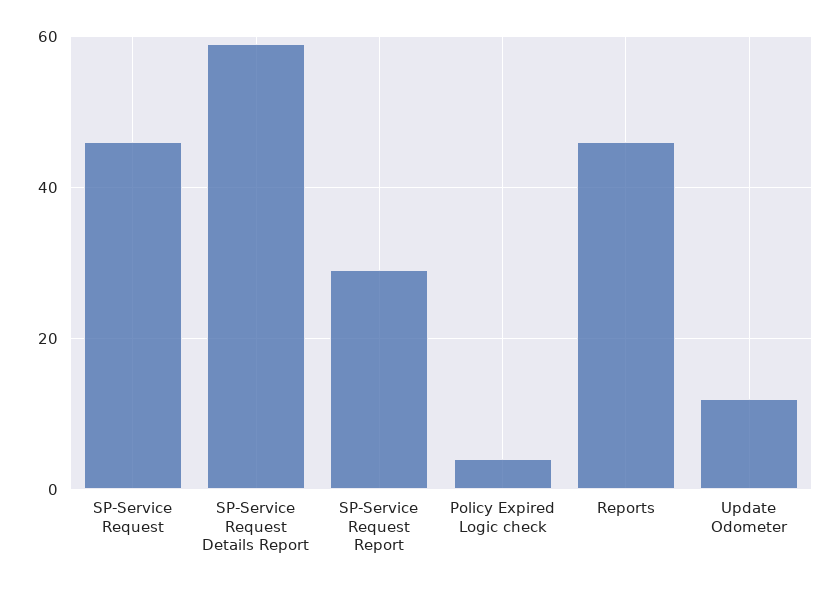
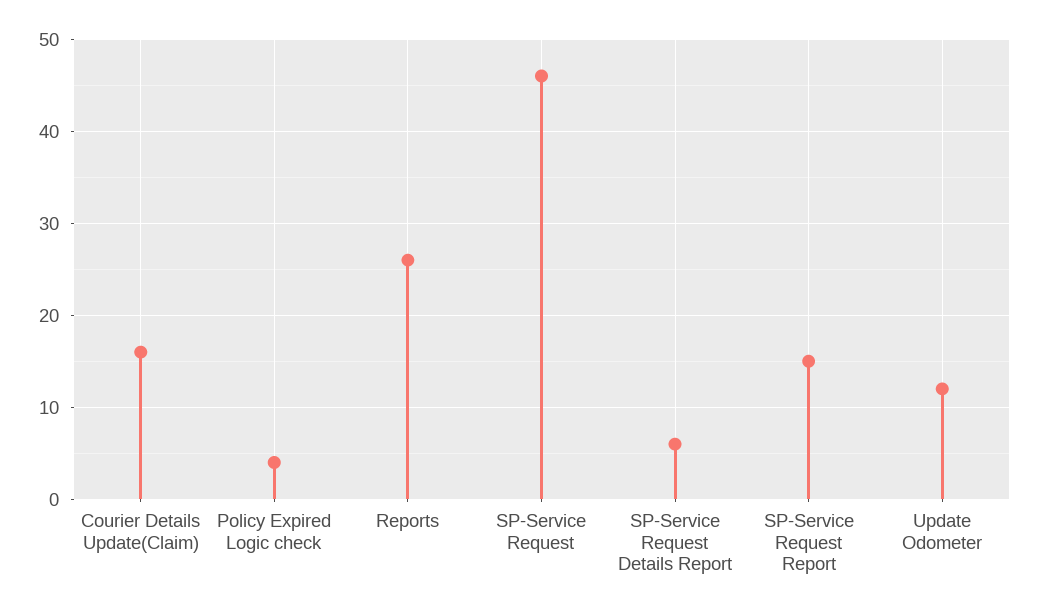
SP-Service Request Details Report: 60 -> 6
SP-Service Request Report: 30 -> 15
Reports: 45 -> 26
Courier Details Update(Claim): none -> 16

